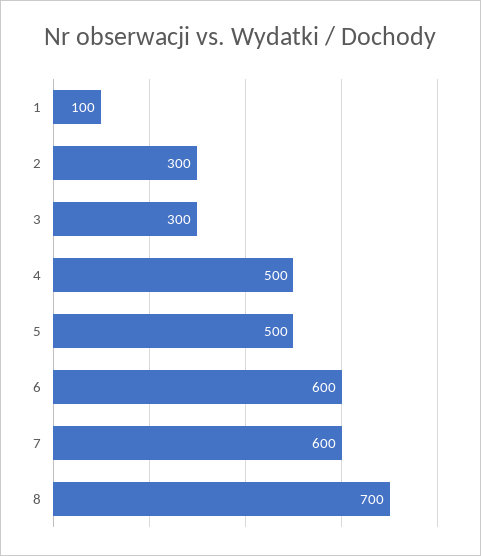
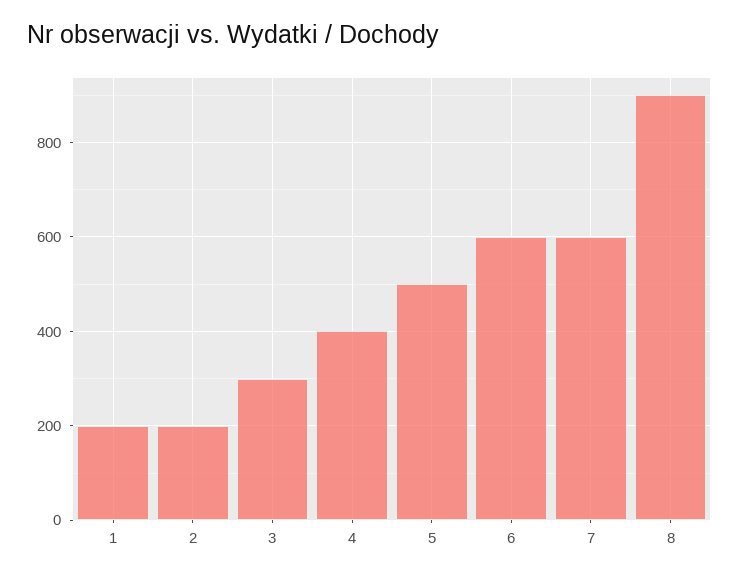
1: 100 -> 200
2: 300 -> 200
4: 500 -> 400
8: 700 -> 900

